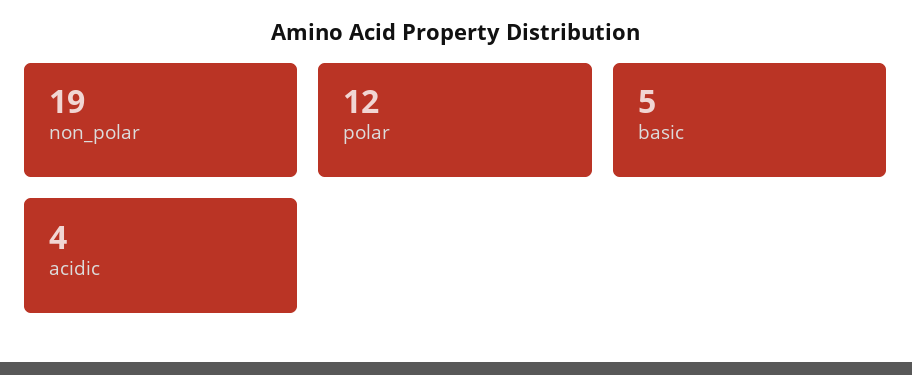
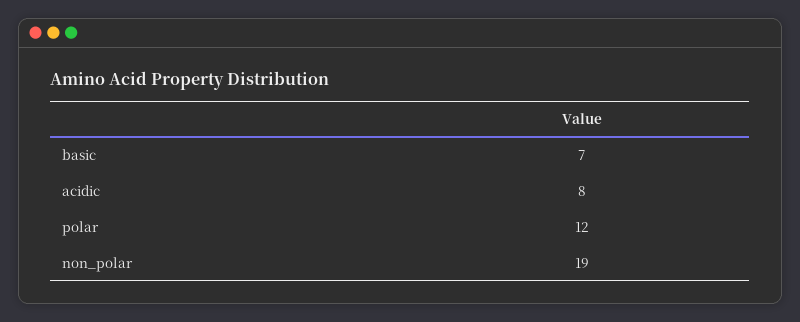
basic: 5 -> 7
acidic: 4 -> 8

